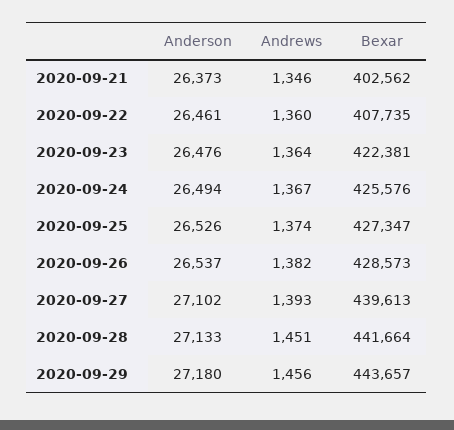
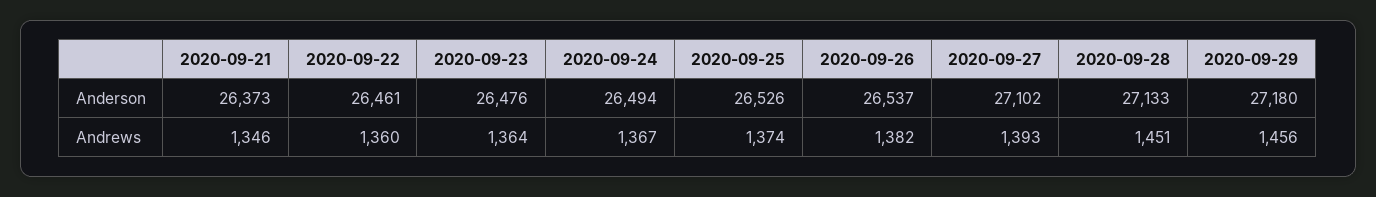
Bexar, 2020-09-21: 402562 -> none
Bexar, 2020-09-22: 407735 -> none
Bexar, 2020-09-23: 422381 -> none
Bexar, 2020-09-24: 425576 -> none
Bexar, 2020-09-25: 427347 -> none
Bexar, 2020-09-26: 428573 -> none
Bexar, 2020-09-27: 439613 -> none
Bexar, 2020-09-28: 441664 -> none
Bexar, 2020-09-29: 443657 -> none

